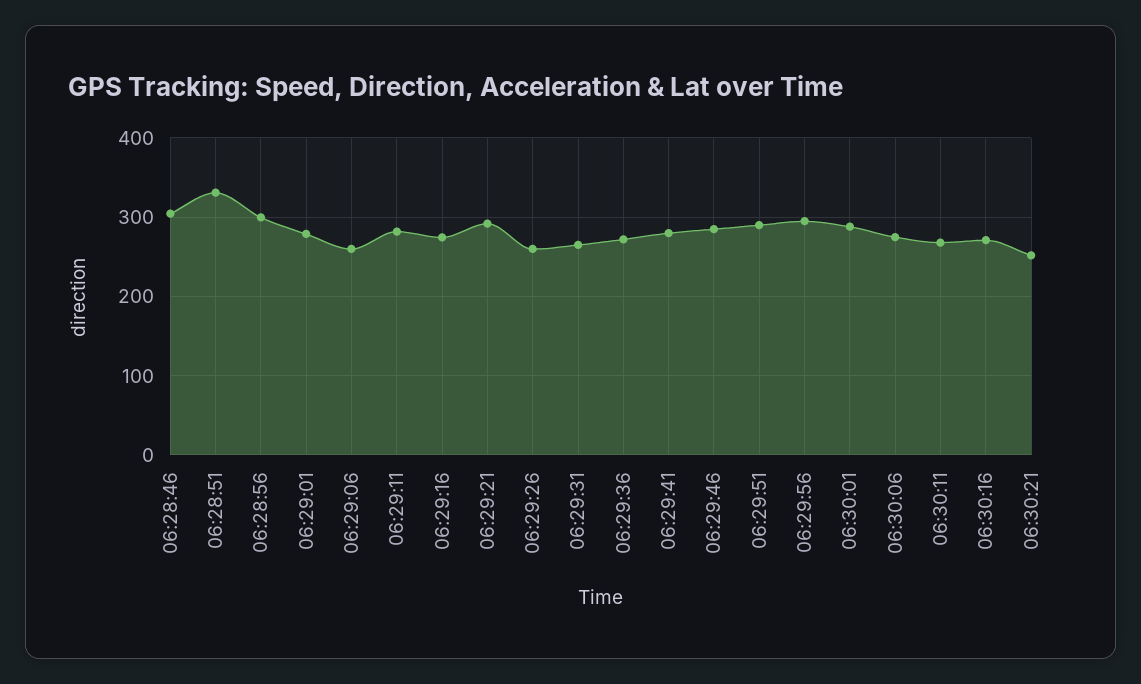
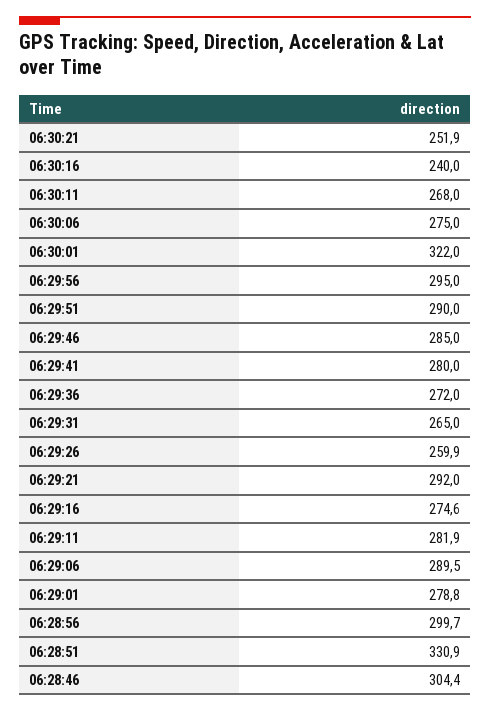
06:29:06: 260 -> 289.5
06:30:01: 290 -> 322
06:30:16: 270 -> 240

